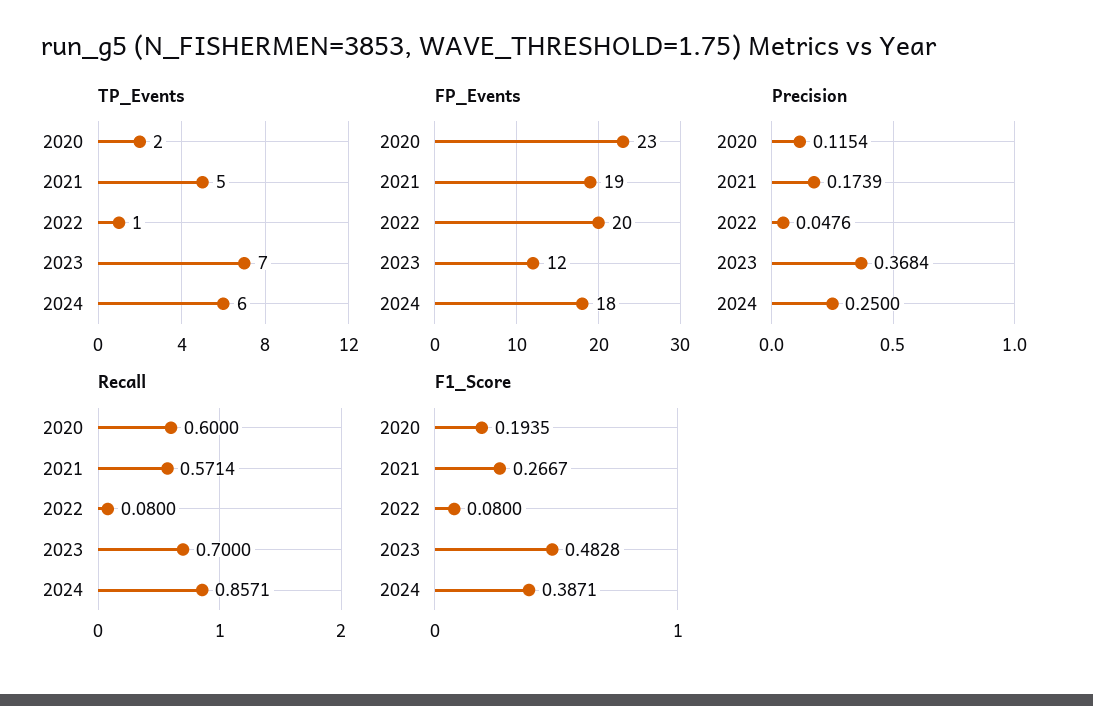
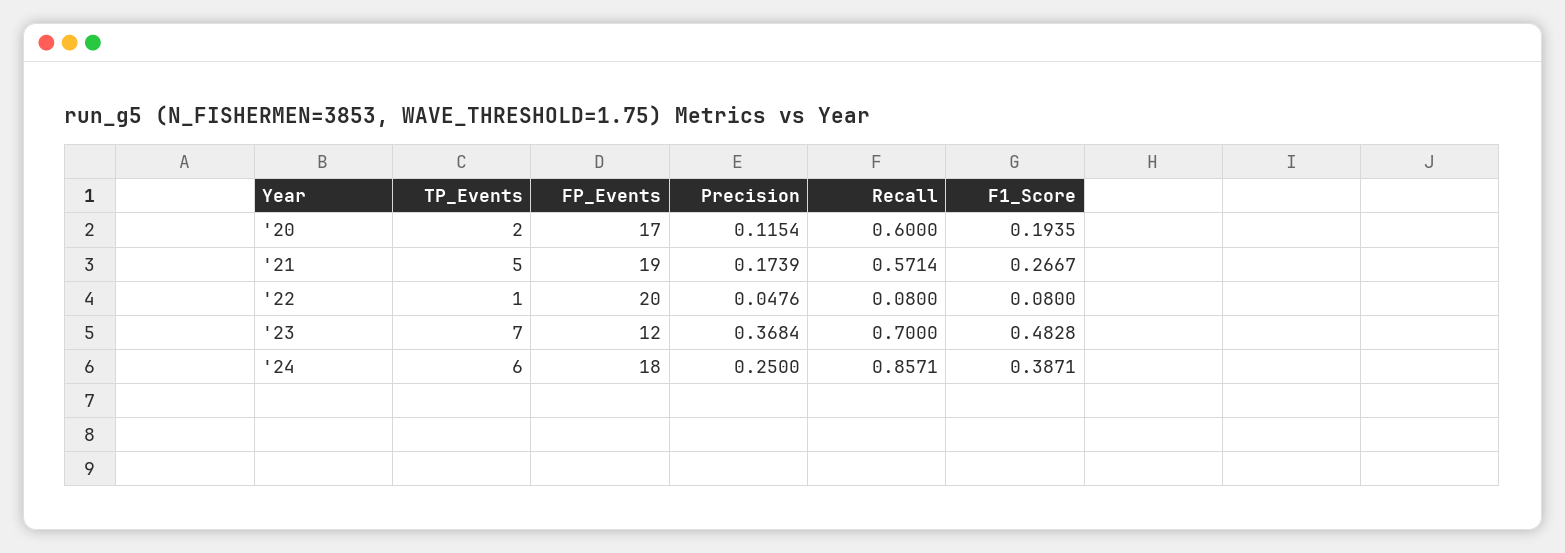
FP_Events, 2020: 23 -> 17

